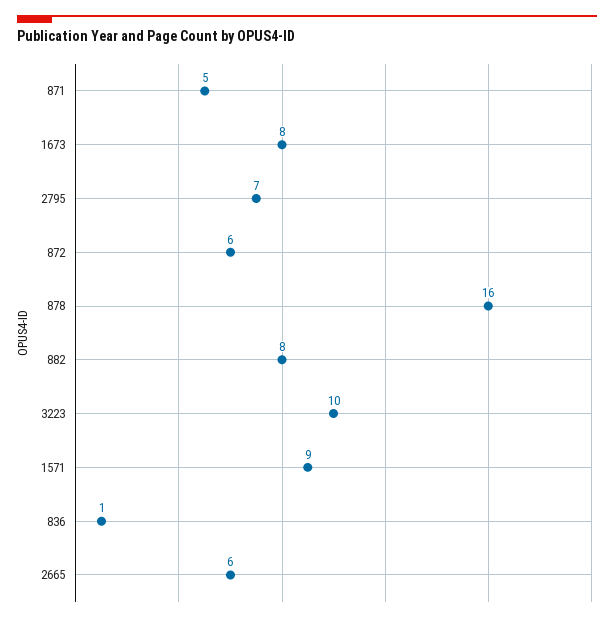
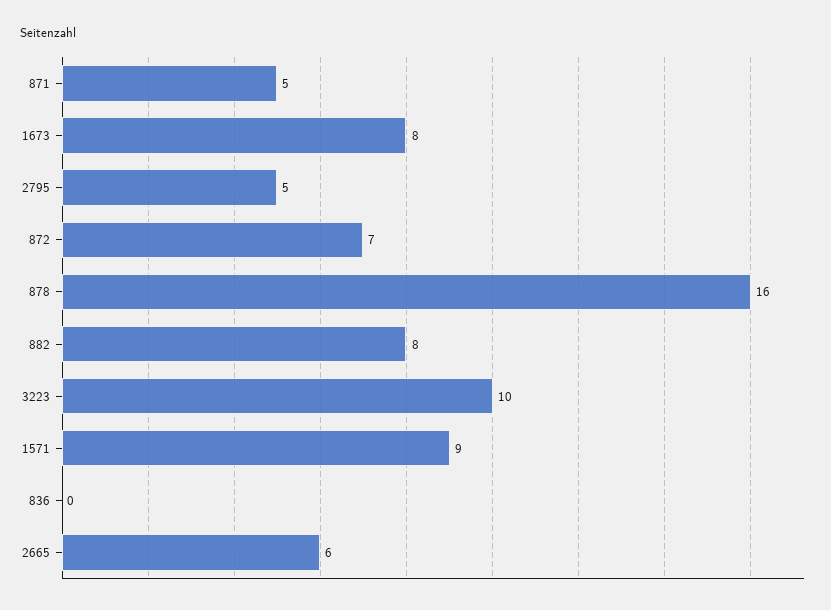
2795: 7 -> 5
872: 6 -> 7
836: 1 -> 0

